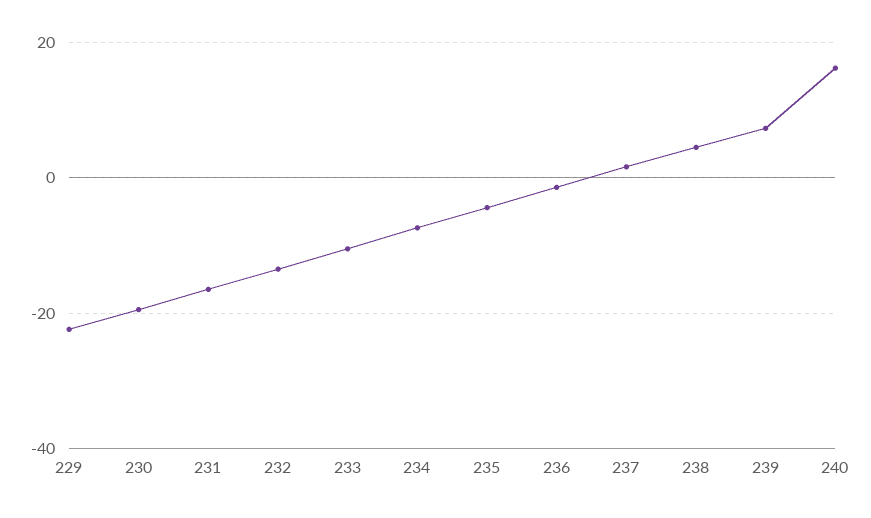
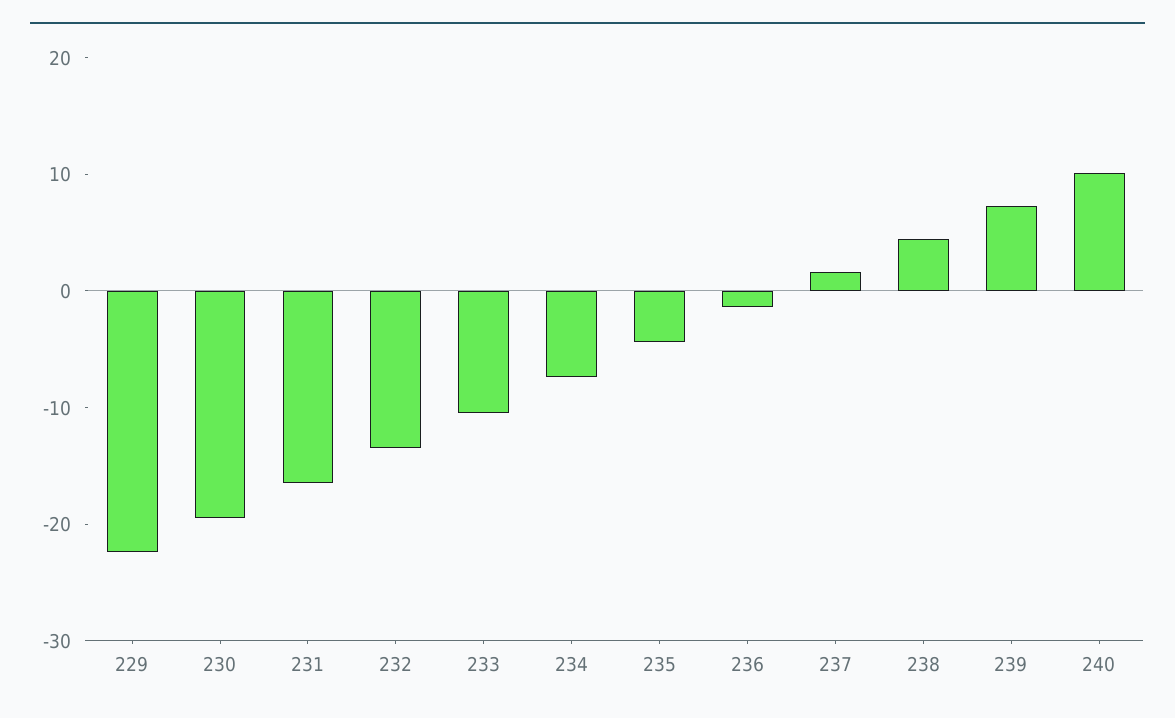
240: 16 -> 10

